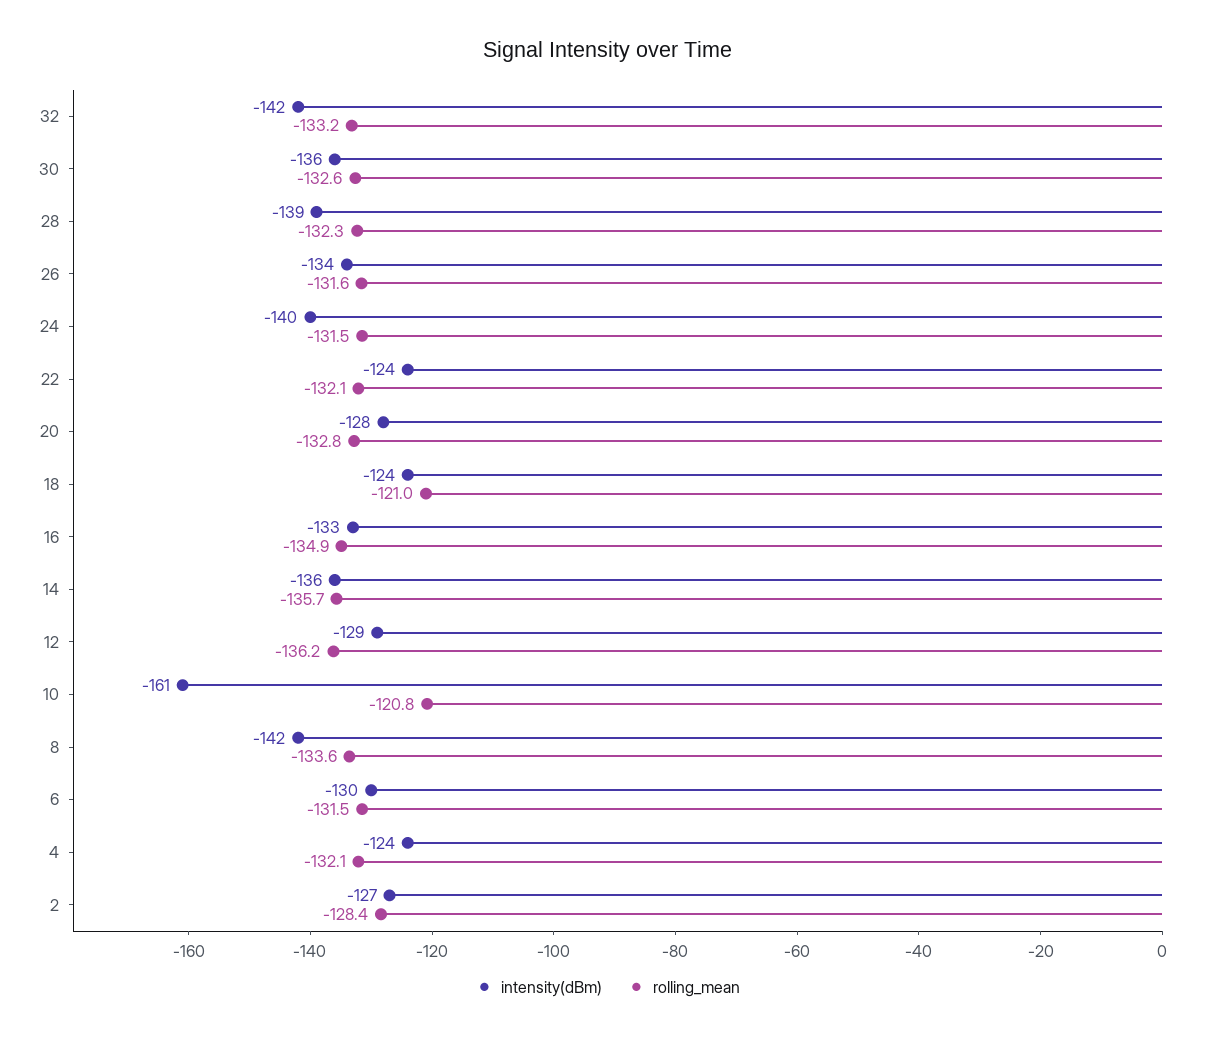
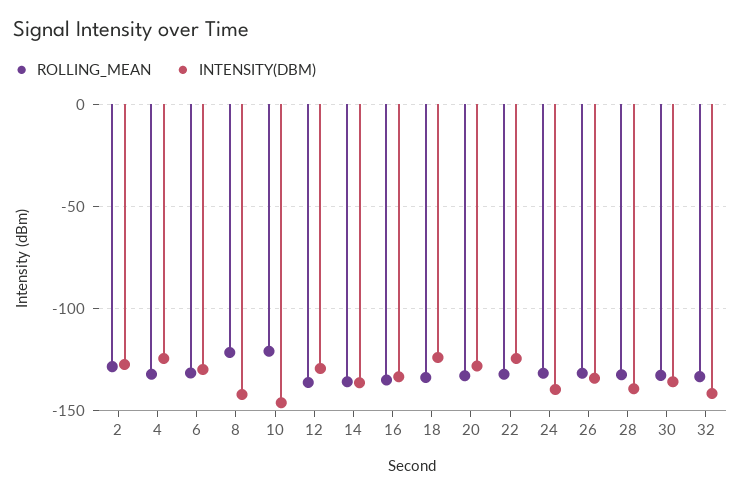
rolling_mean, 18: -121 -> -135
intensity(dBm), 10: -161 -> -145
rolling_mean, 8: -133.6 -> -120

